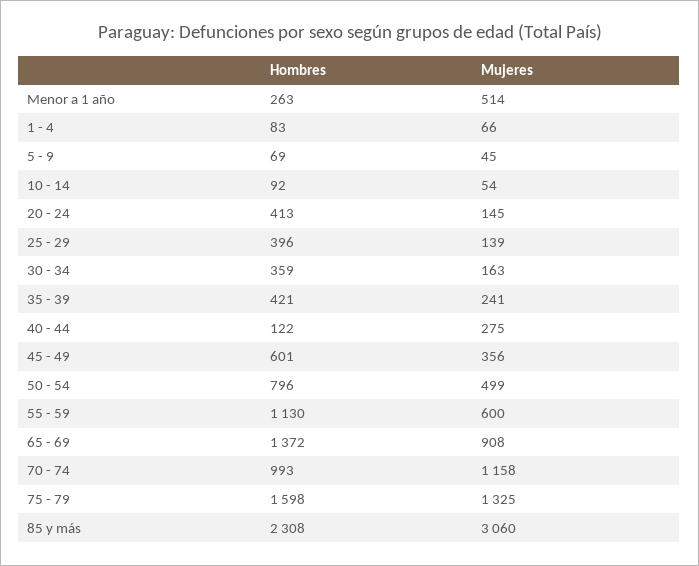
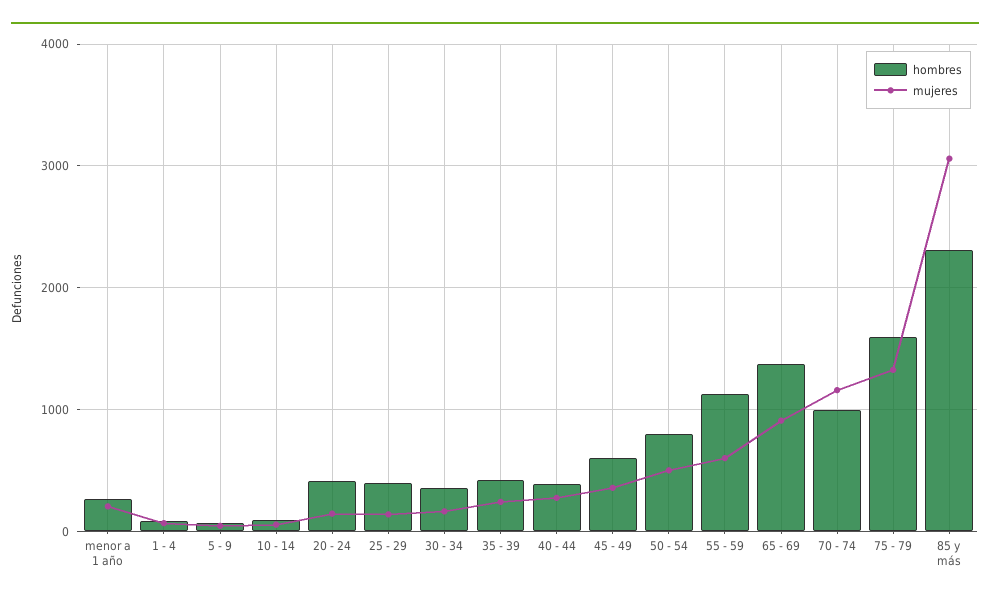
Mujeres, Menor a 1 año: 514 -> 200
Hombres, 40 - 44: 122 -> 400

